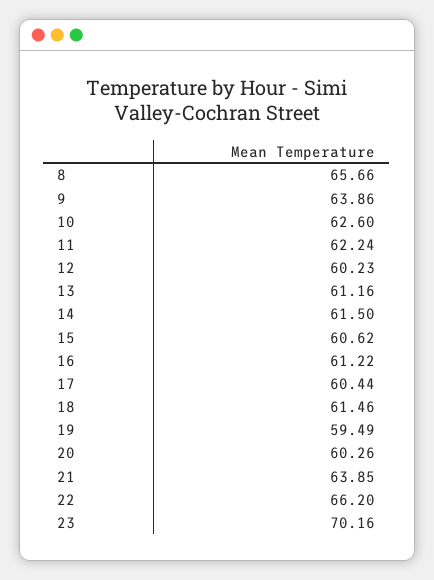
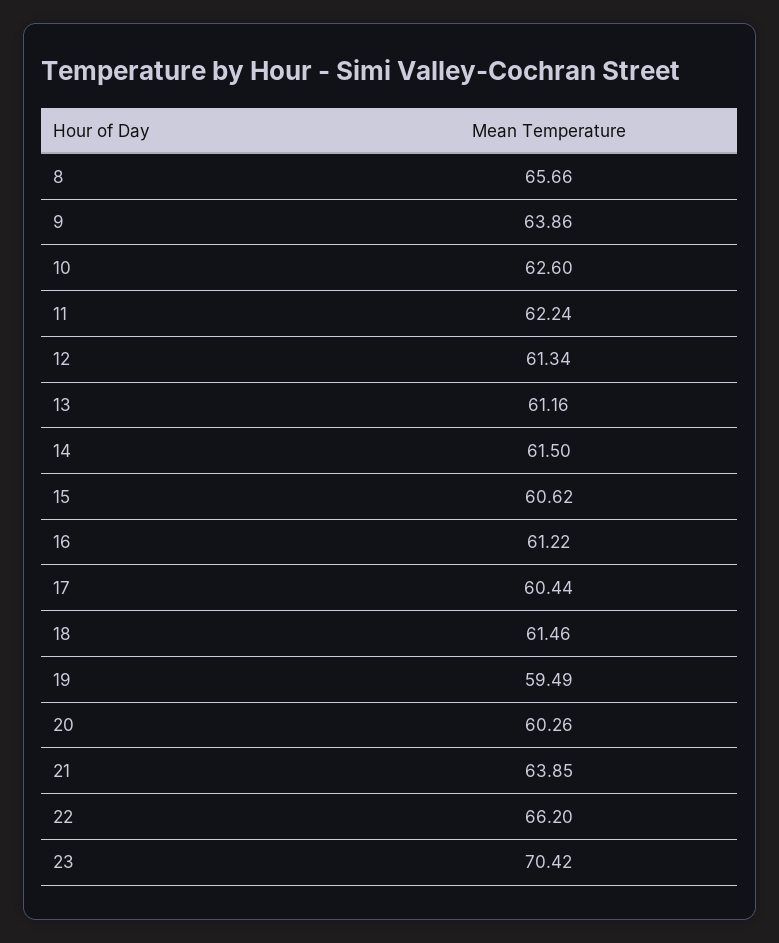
12: 60.23 -> 61.34
23: 70.16 -> 70.42

